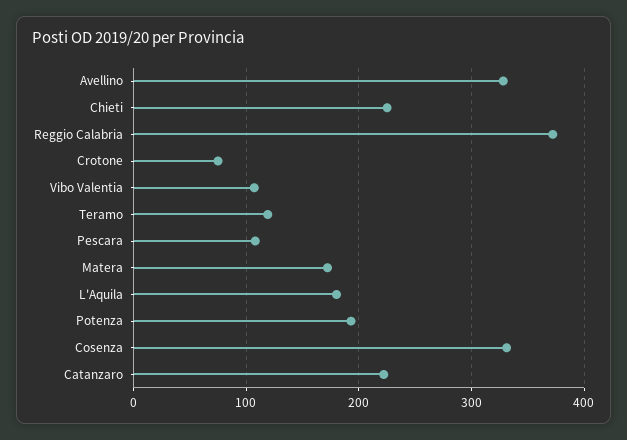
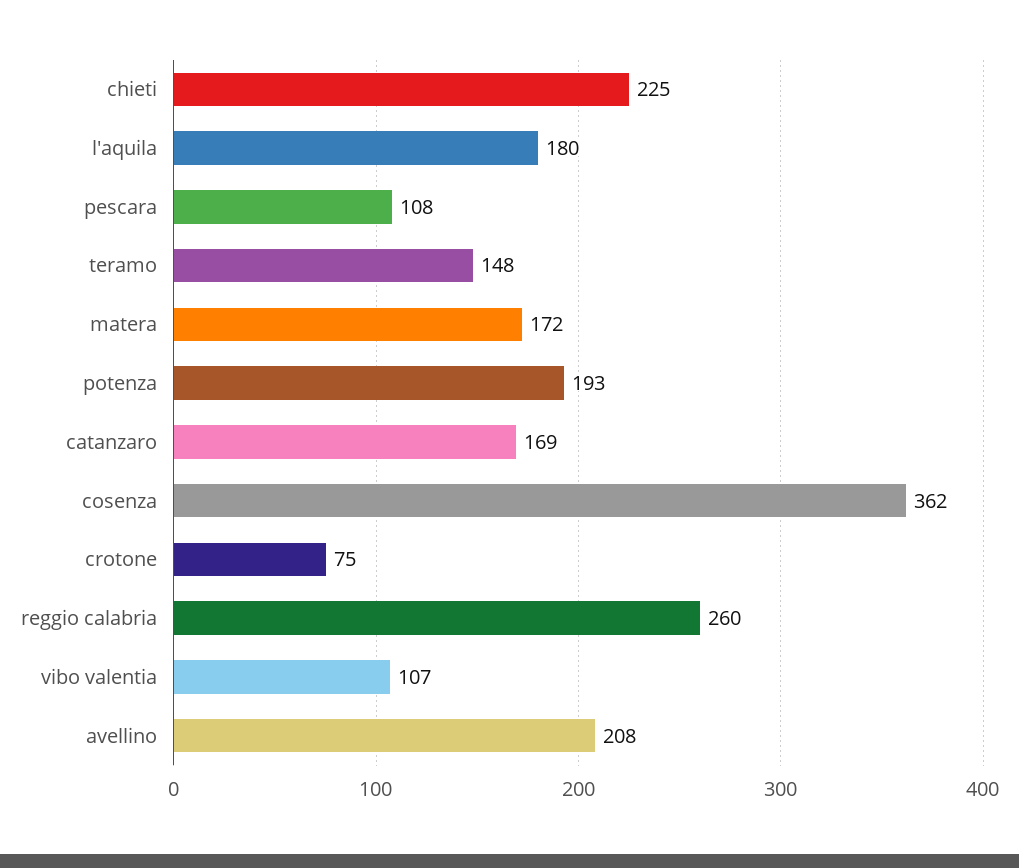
Avellino: 330 -> 208
Reggio Calabria: 370 -> 260
Teramo: 120 -> 148
Cosenza: 330 -> 362
Catanzaro: 220 -> 169

